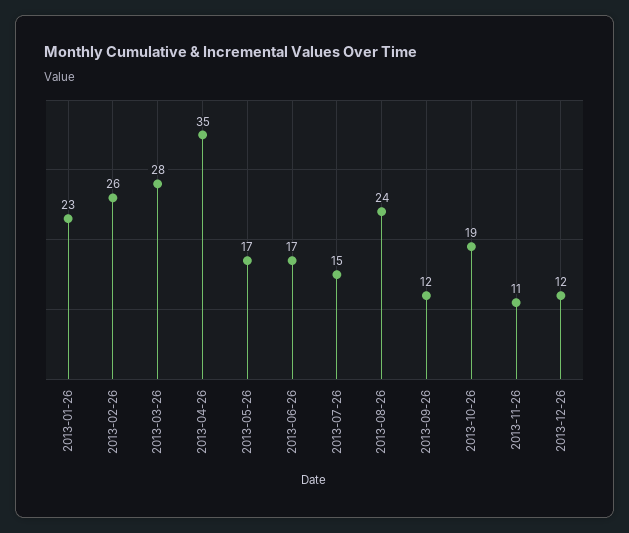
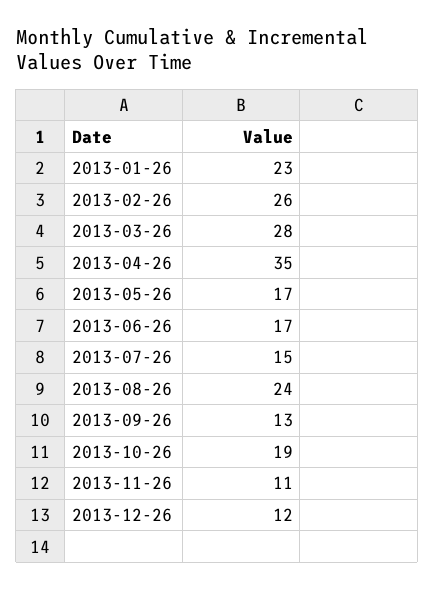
2013-09-26: 12 -> 13

